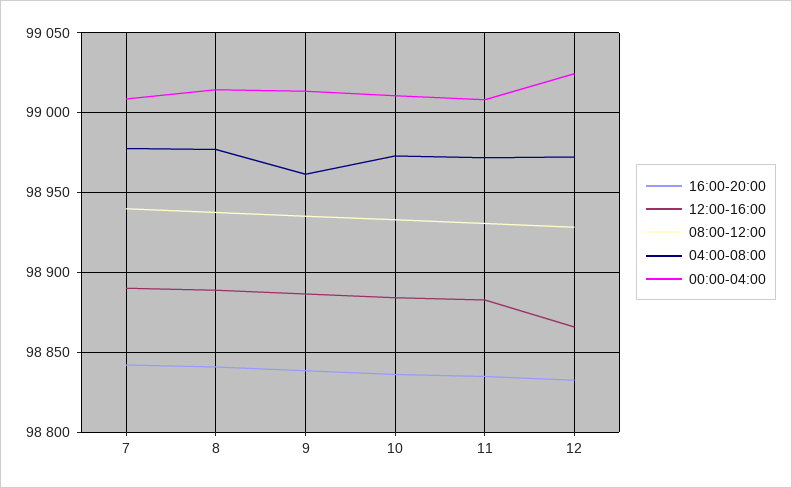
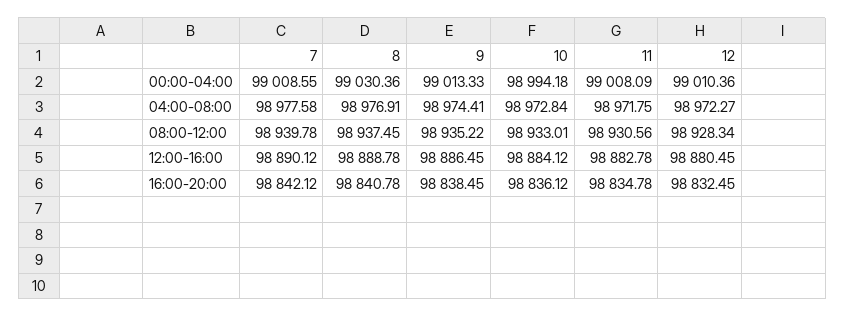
00:00-04:00, 8: 99015 -> 99030.36
04:00-08:00, 9: 98960 -> 98974.41
00:00-04:00, 10: 99010 -> 98994.18
12:00-16:00, 12: 98865 -> 98880.45
00:00-04:00, 12: 99025 -> 99010.36

